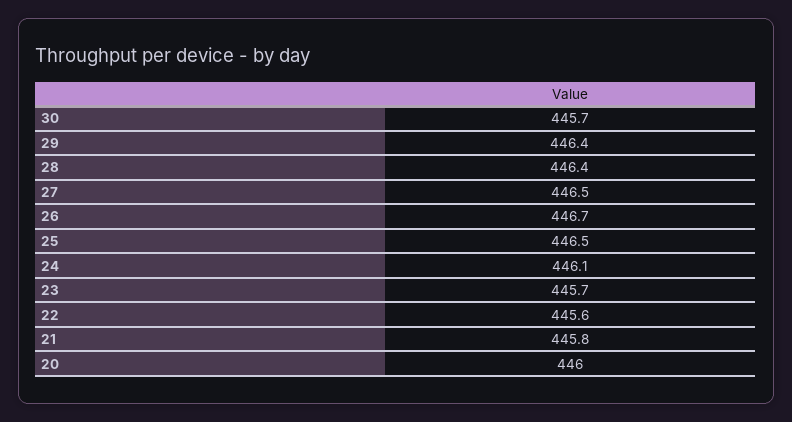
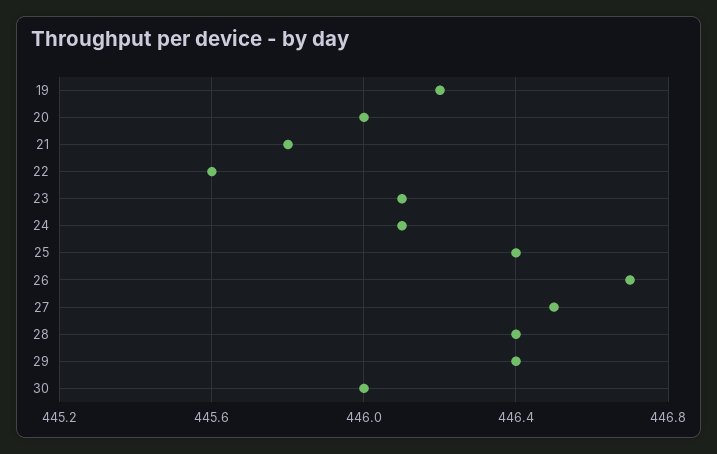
30: 445.7 -> 446
25: 446.5 -> 446.4
23: 445.7 -> 446.1
19: none -> 446.2

